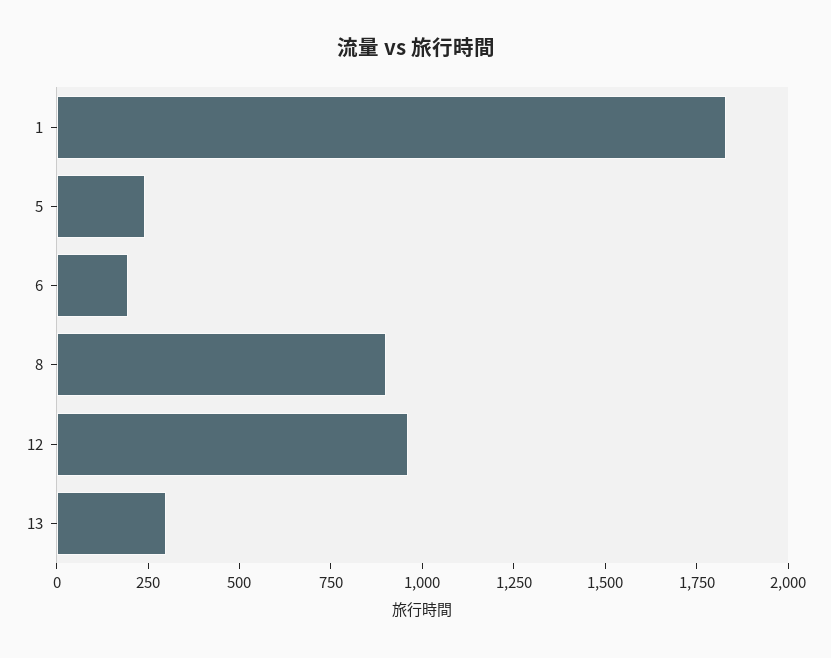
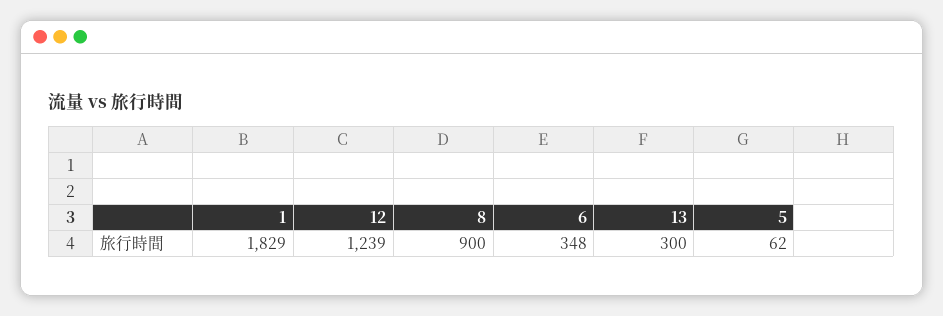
5: 250 -> 62
6: 200 -> 348
12: 950 -> 1239

